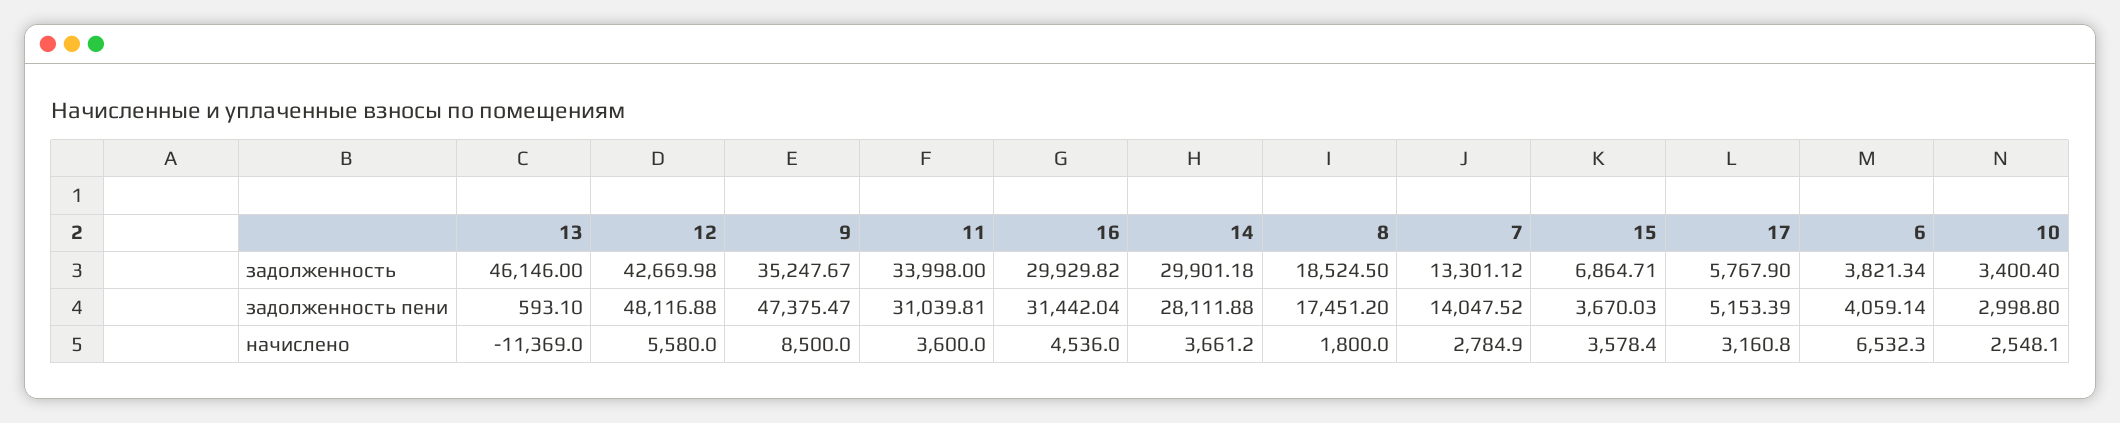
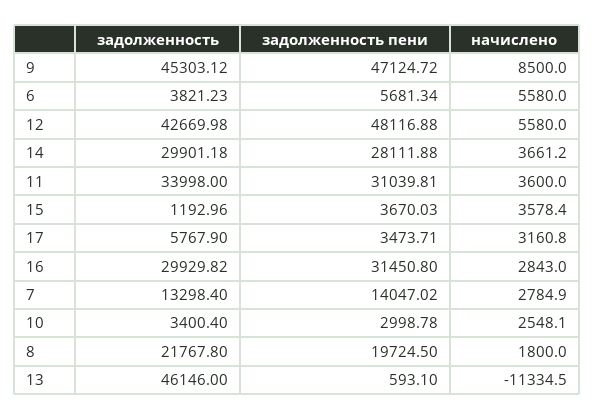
9, задолженность: 35247.67 -> 45303.12
8, задолженность: 18524.5 -> 21767.8
7, задолженность: 13301.12 -> 13298.4
15, задолженность: 6864.71 -> 1192.96
6, задолженность: 3821.34 -> 3821.23
9, задолженность пени: 47375.47 -> 47124.72
16, задолженность пени: 31442.04 -> 31450.8
8, задолженность пени: 17451.2 -> 19724.5
7, задолженность пени: 14047.52 -> 14047.02
17, задолженность пени: 5153.39 -> 3473.71
6, задолженность пени: 4059.14 -> 5681.34
10, задолженность пени: 2998.8 -> 2998.78
13, начислено: -11369 -> -11334.5
16, начислено: 4536 -> 2843
6, начислено: 6532.3 -> 5580

